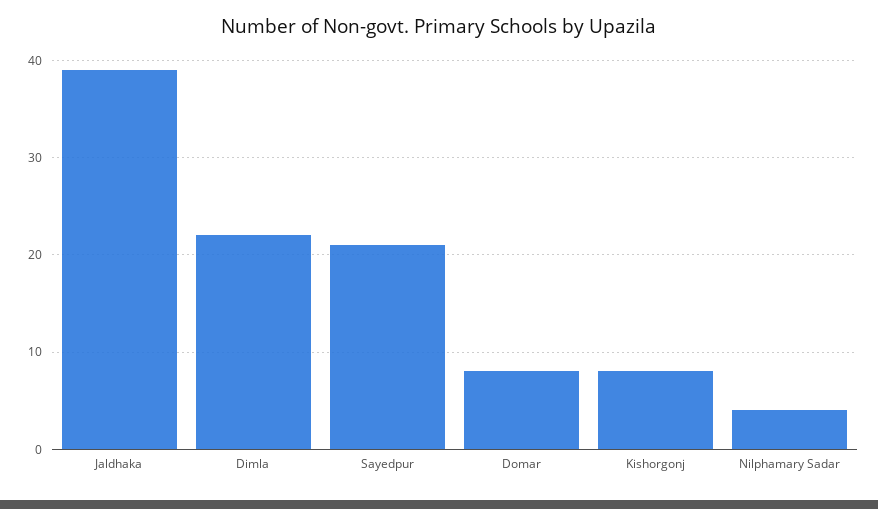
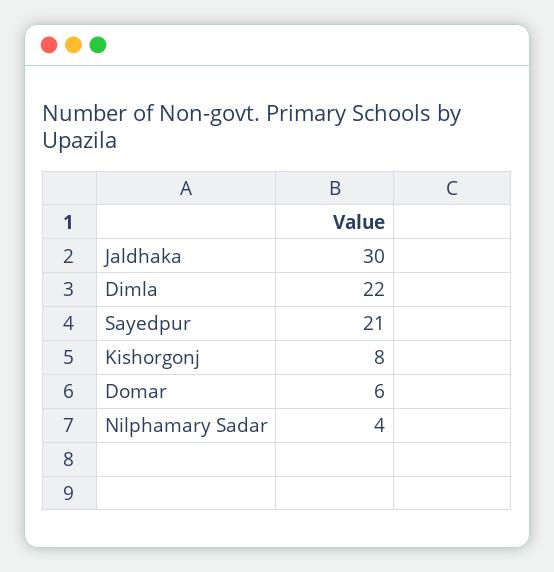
Jaldhaka: 39 -> 30
Domar: 8 -> 6

